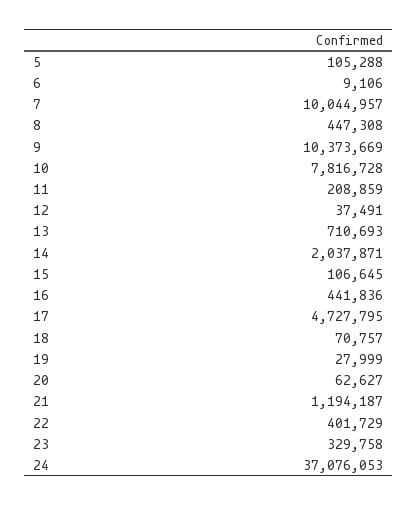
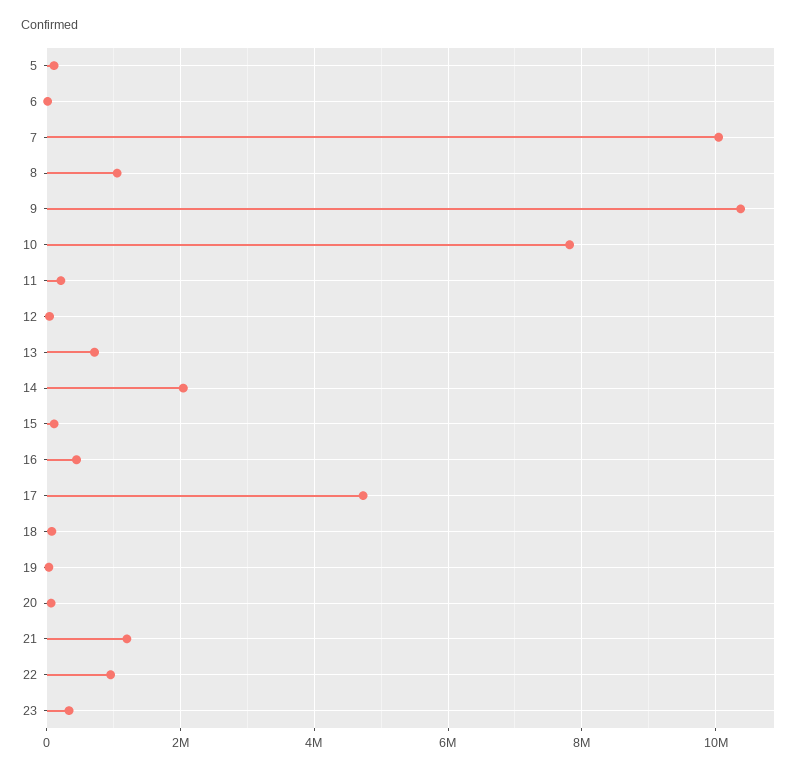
8: 447308 -> 1000000
22: 401729 -> 1000000
24: 37076053 -> none

